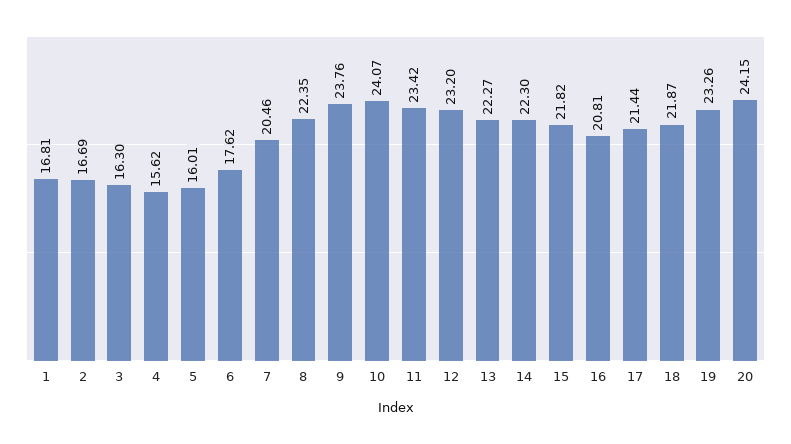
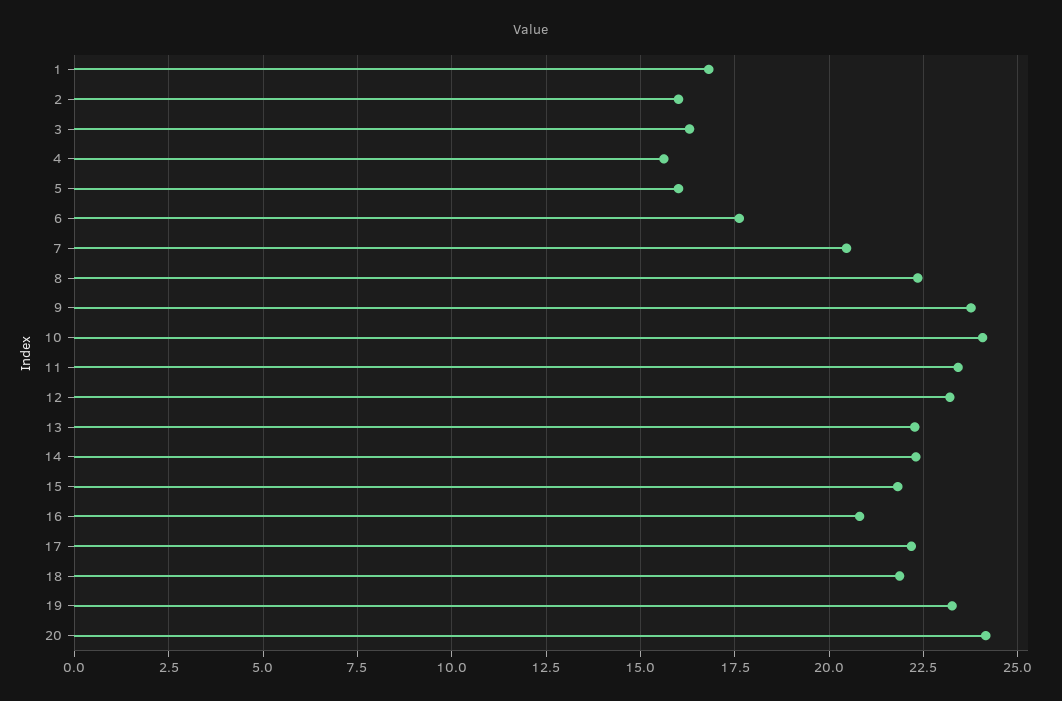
2: 16.69 -> 16
17: 21.44 -> 22.25

